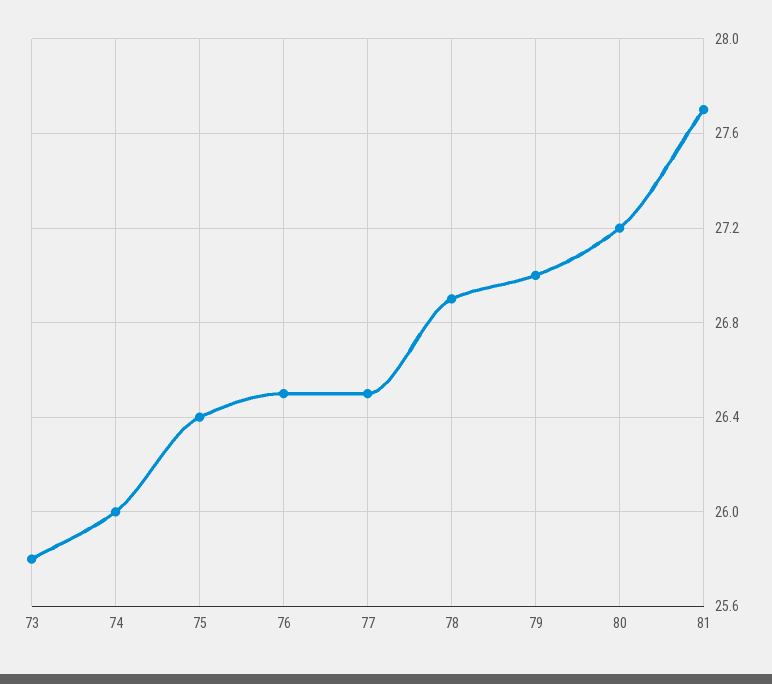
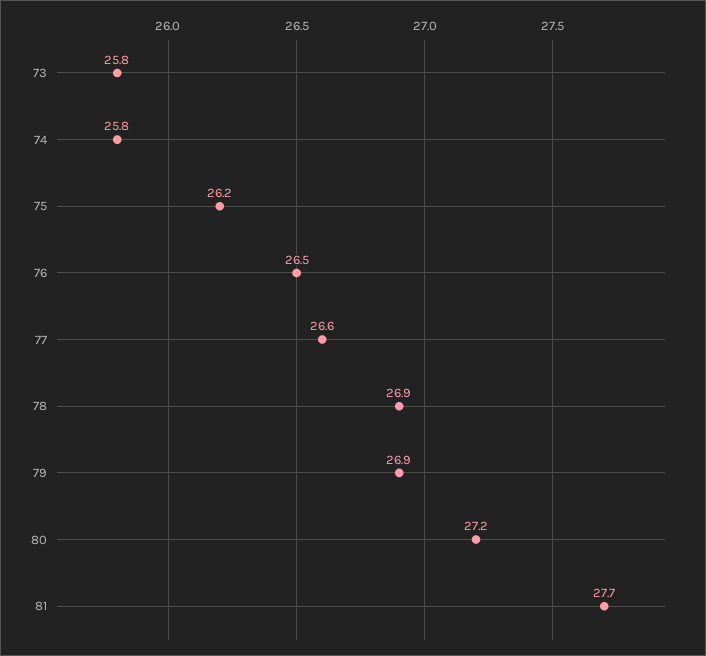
74: 26 -> 25.8
75: 26.4 -> 26.2
77: 26.5 -> 26.6
79: 27 -> 26.9

